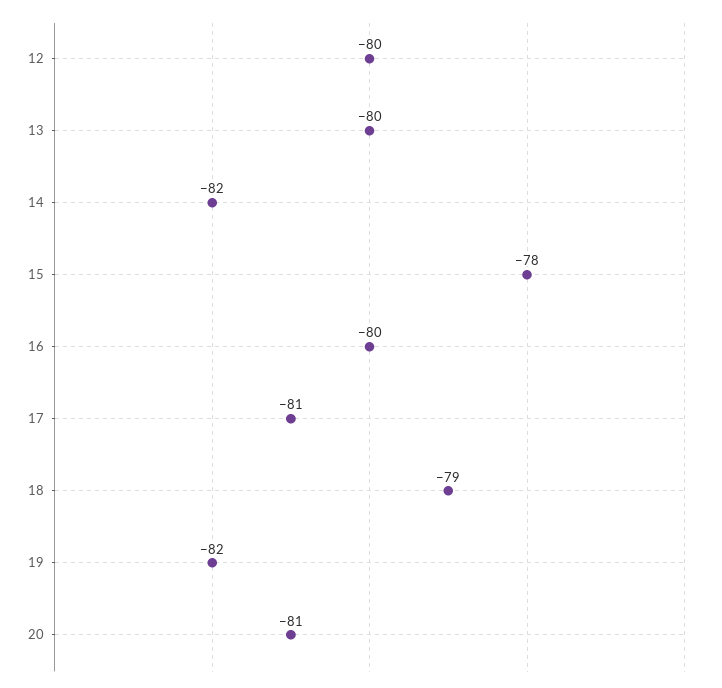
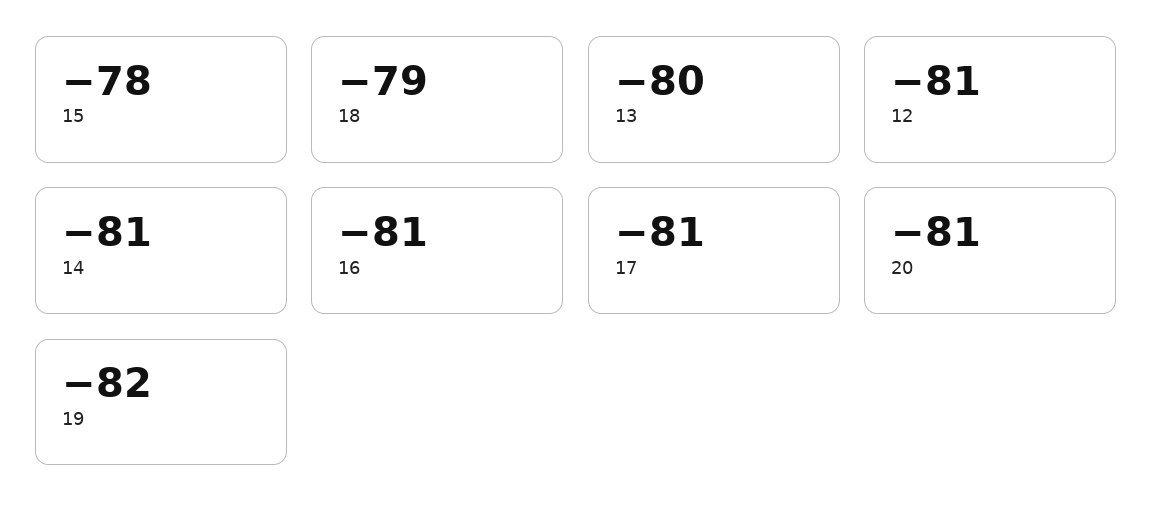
12: -80 -> -81
14: -82 -> -81
16: -80 -> -81

